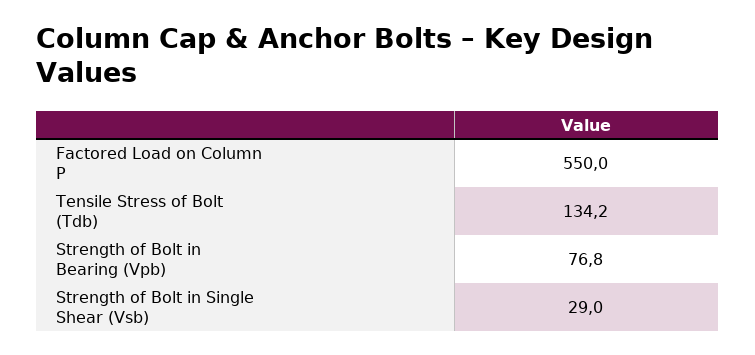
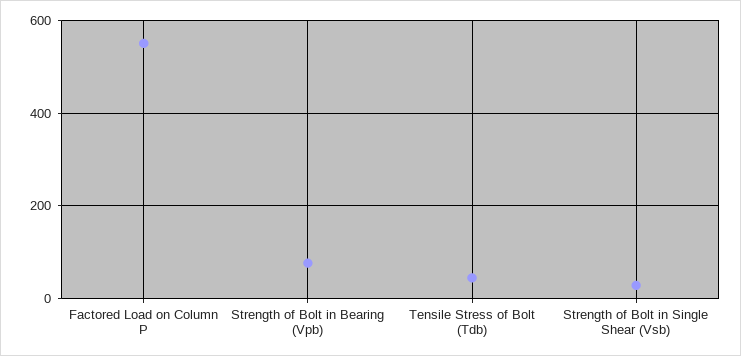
Tensile Stress of Bolt (Tdb): 134.2 -> 40

